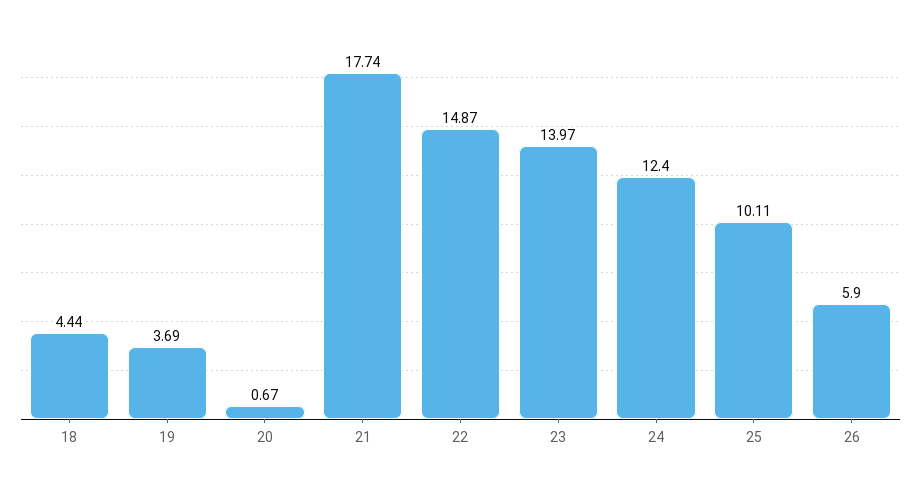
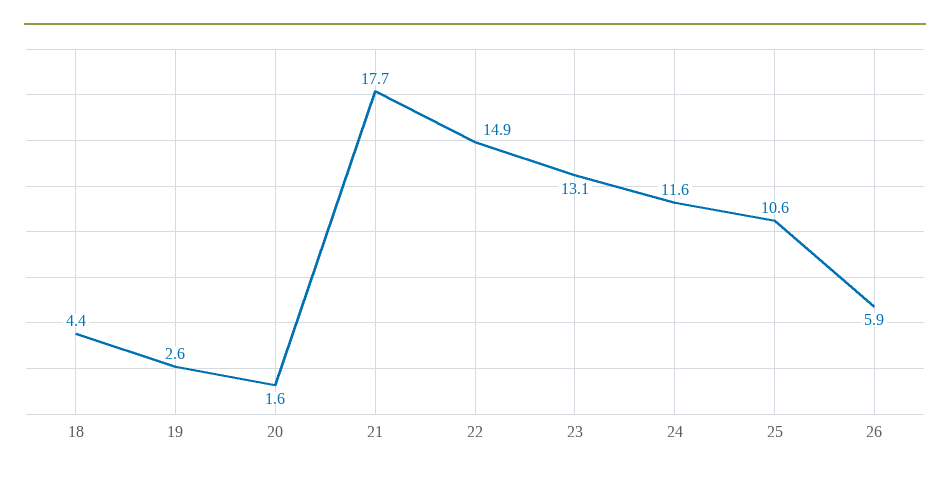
19: 3.69 -> 2.6
20: 0.67 -> 1.6
23: 13.97 -> 13.1
24: 12.4 -> 11.6
25: 10.11 -> 10.6

